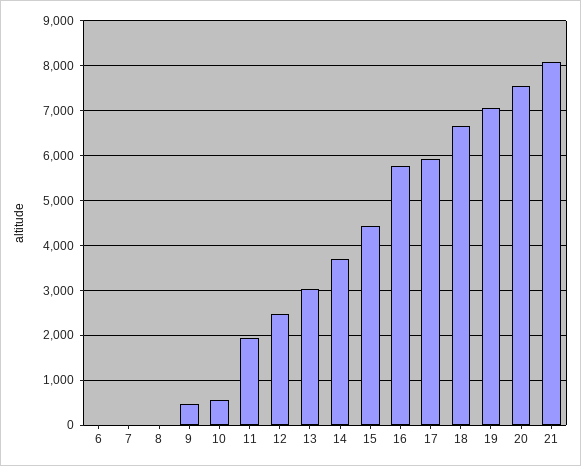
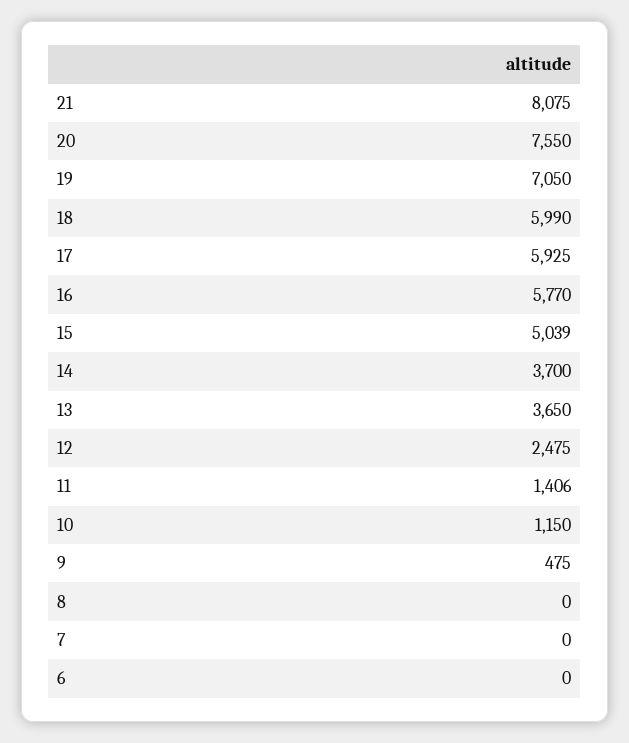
10: 600 -> 1150
11: 2000 -> 1406
13: 3000 -> 3650
15: 4400 -> 5039
18: 6600 -> 5990

